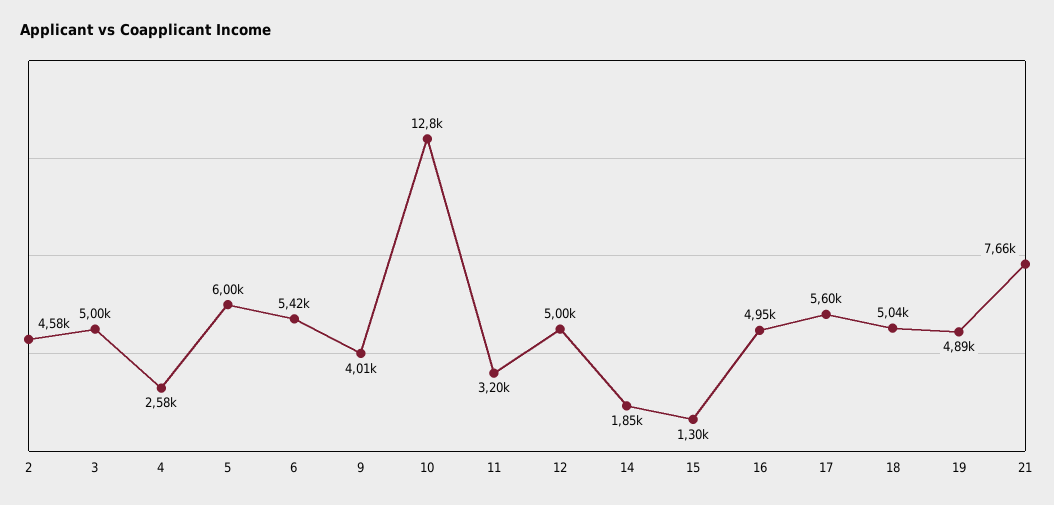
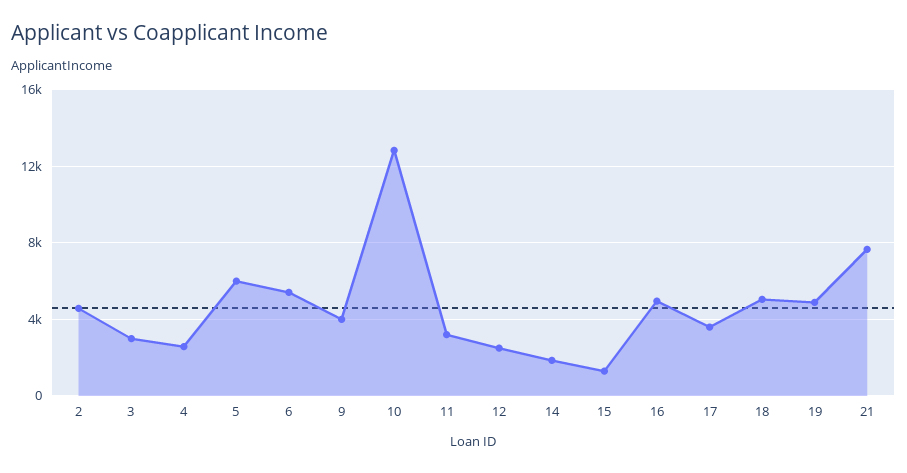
3: 5000 -> 3000
12: 5000 -> 2500
17: 5600 -> 3500

